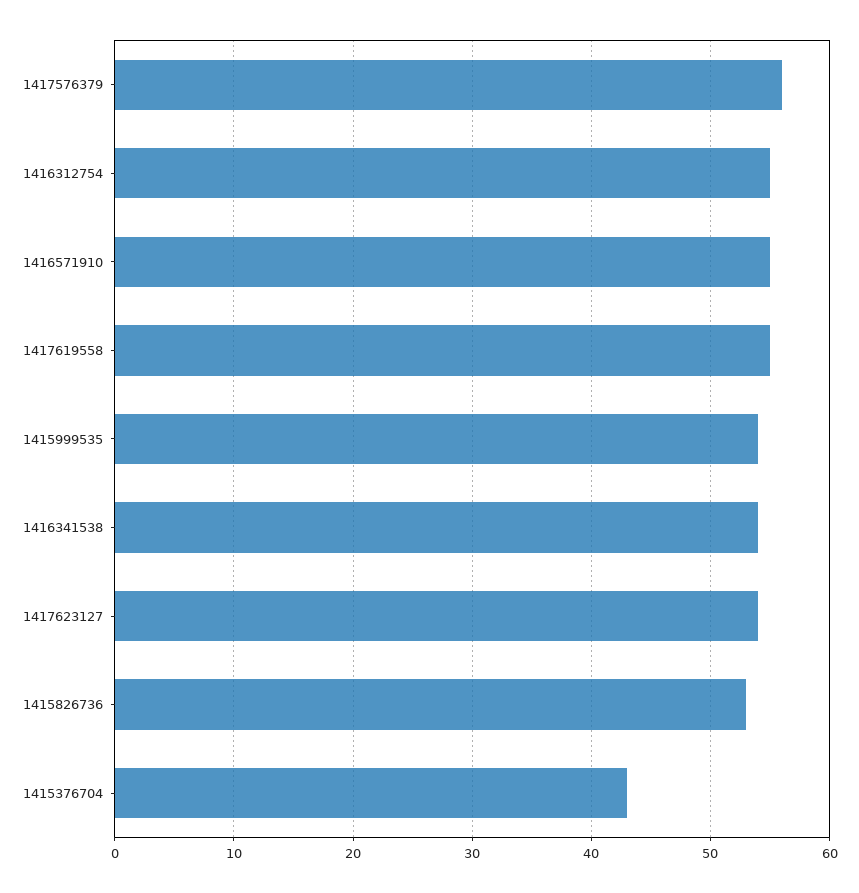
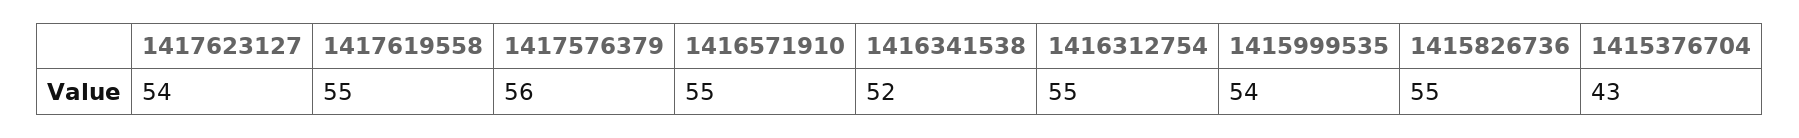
1416341538: 54 -> 52
1415826736: 53 -> 55

